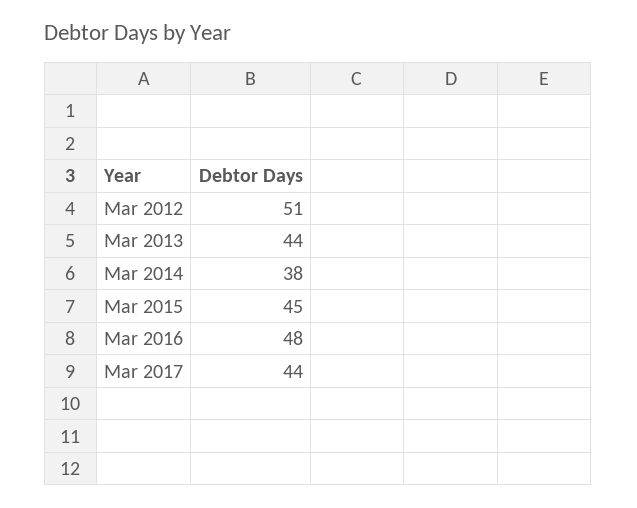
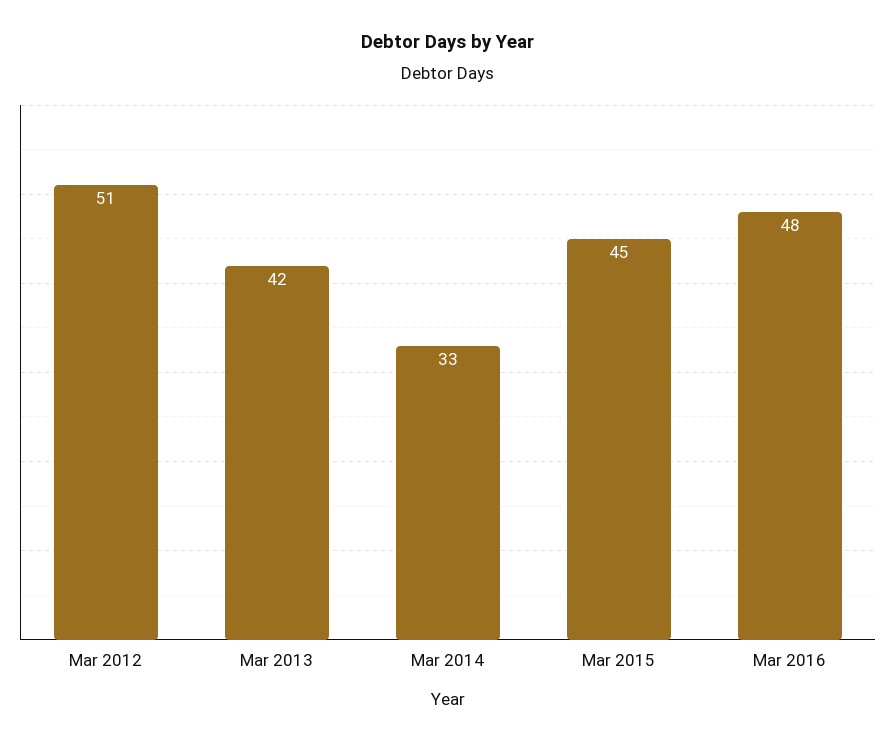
Mar 2013: 44 -> 42
Mar 2014: 38 -> 33
Mar 2017: 44 -> none

